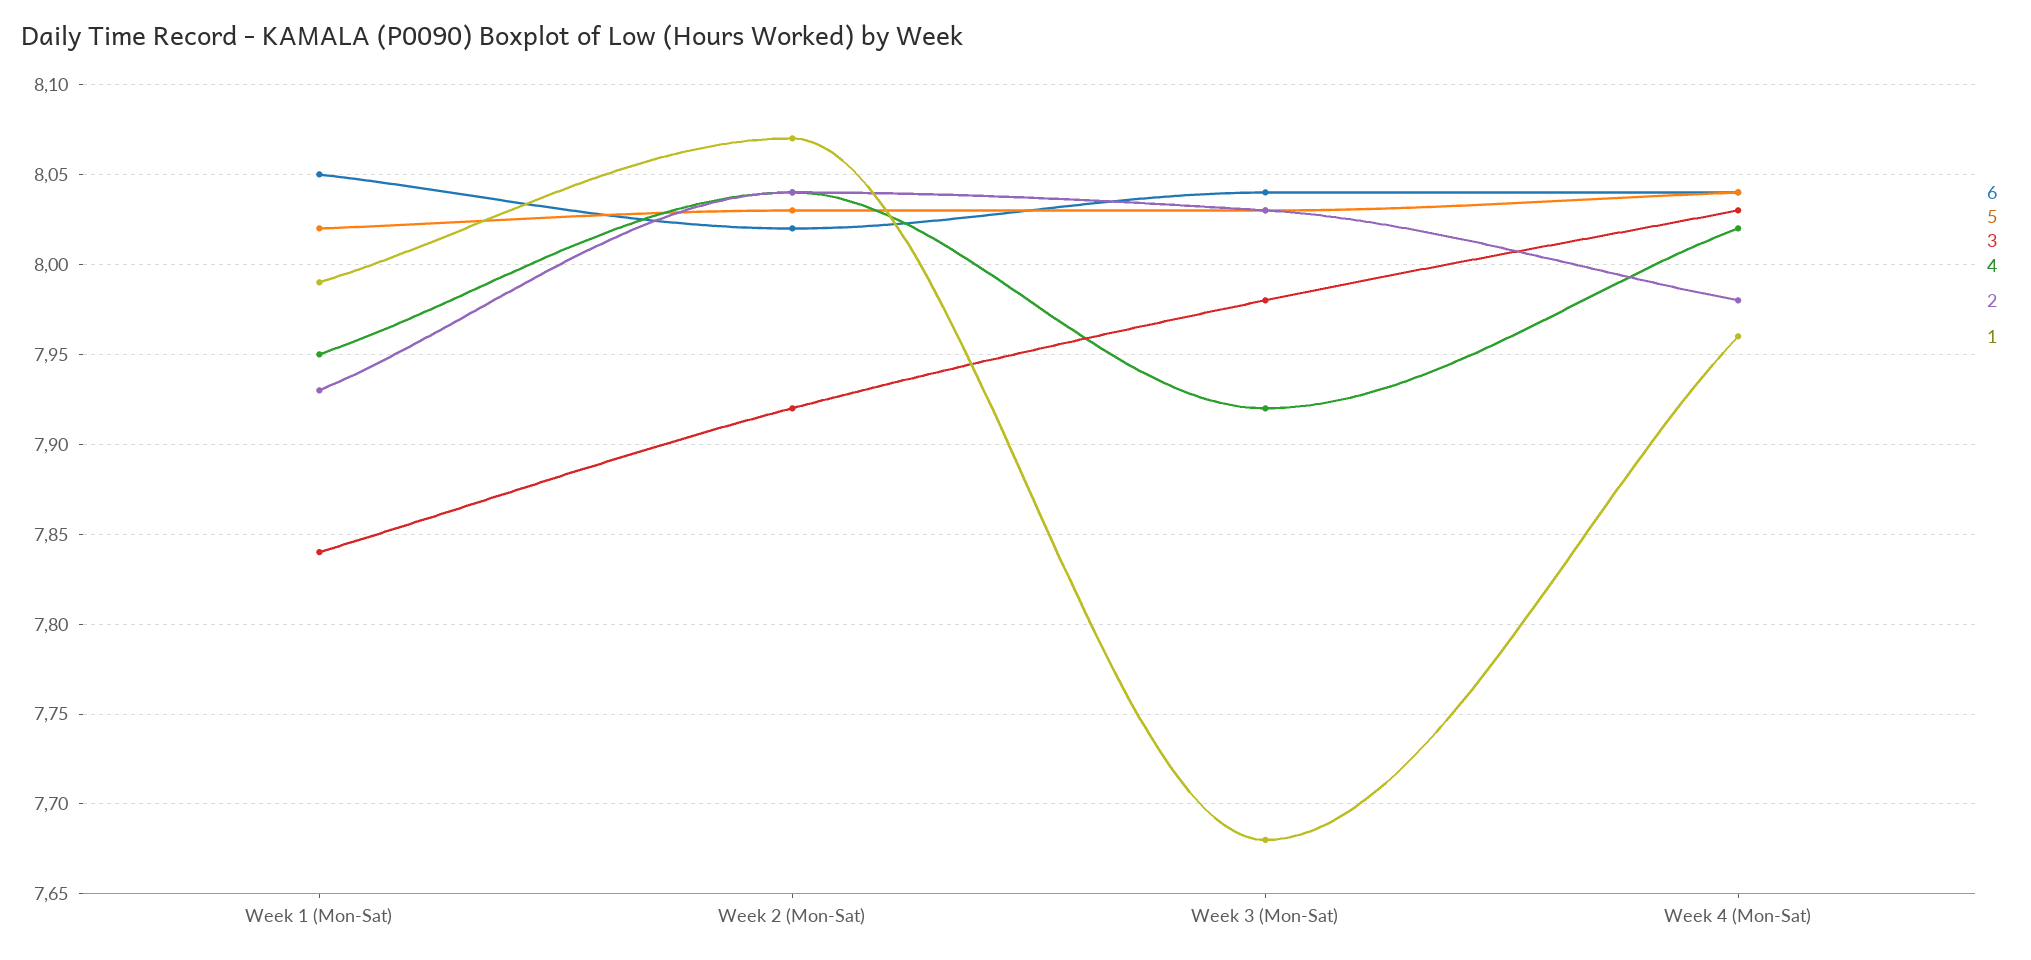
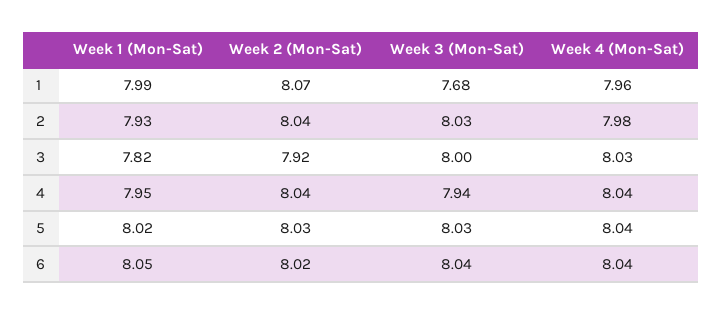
3, Week 1 (Mon-Sat): 7.84 -> 7.82
3, Week 3 (Mon-Sat): 7.98 -> 8
4, Week 3 (Mon-Sat): 7.92 -> 7.94
4, Week 4 (Mon-Sat): 8.02 -> 8.04

